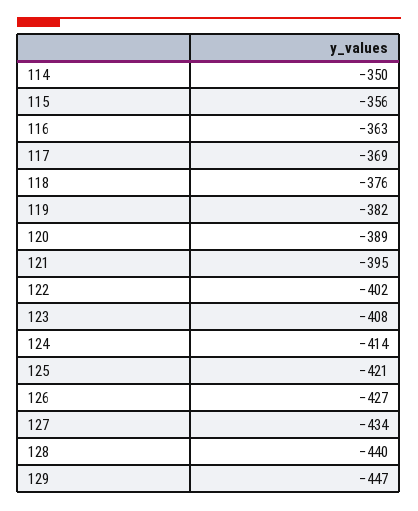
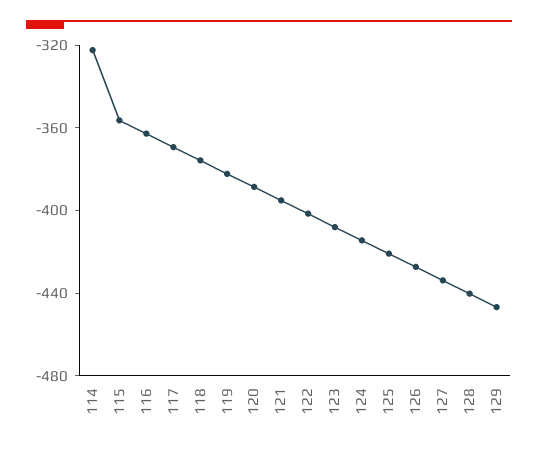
114: -350 -> -320

